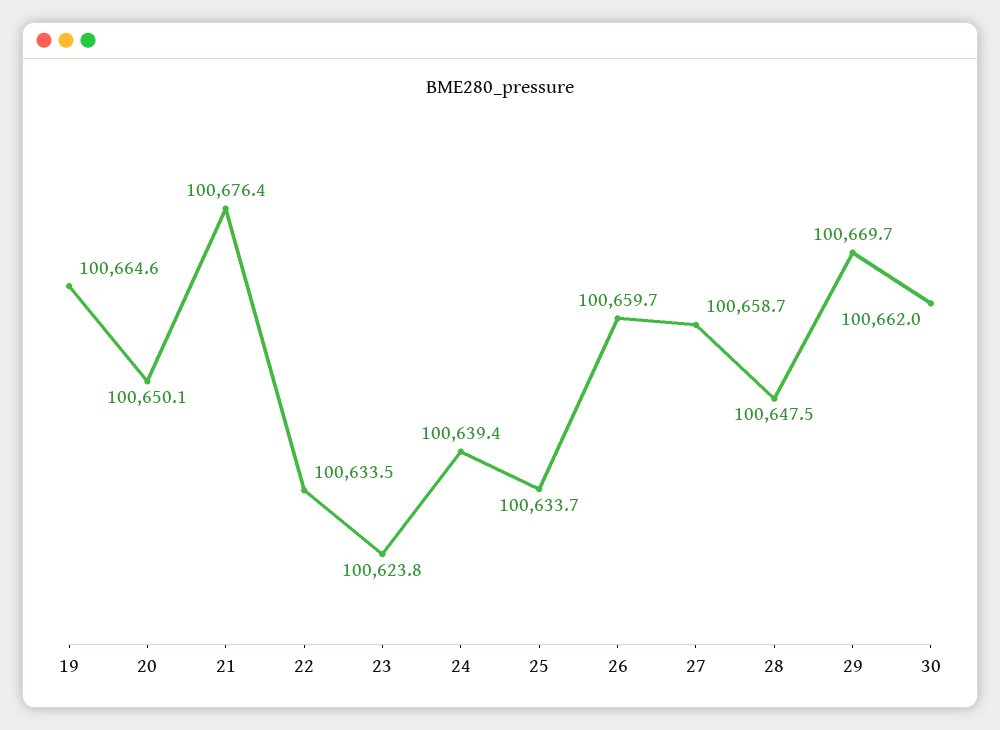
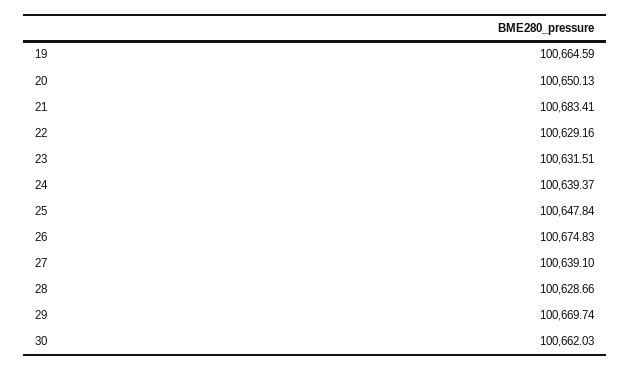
21: 100676.4 -> 100683.41
22: 100633.5 -> 100629.16
23: 100623.8 -> 100631.51
25: 100633.7 -> 100647.84
26: 100659.7 -> 100674.83
27: 100658.7 -> 100639.1
28: 100647.5 -> 100628.66

